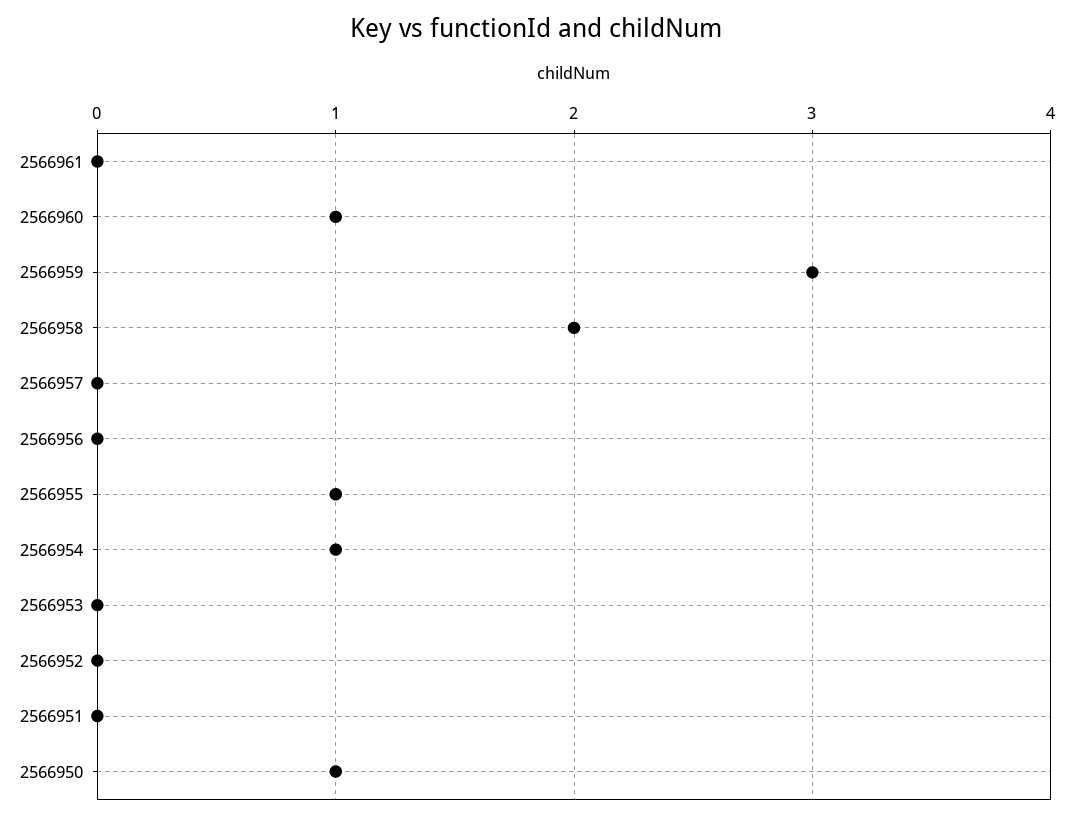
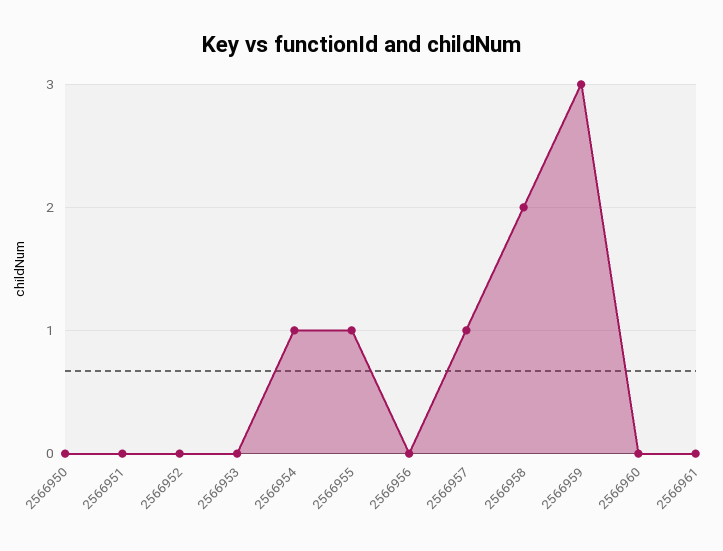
2566960: 1 -> 0
2566957: 0 -> 1
2566950: 1 -> 0

